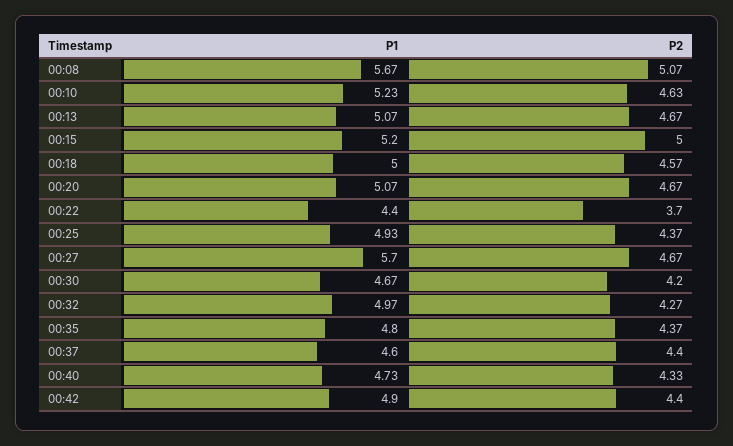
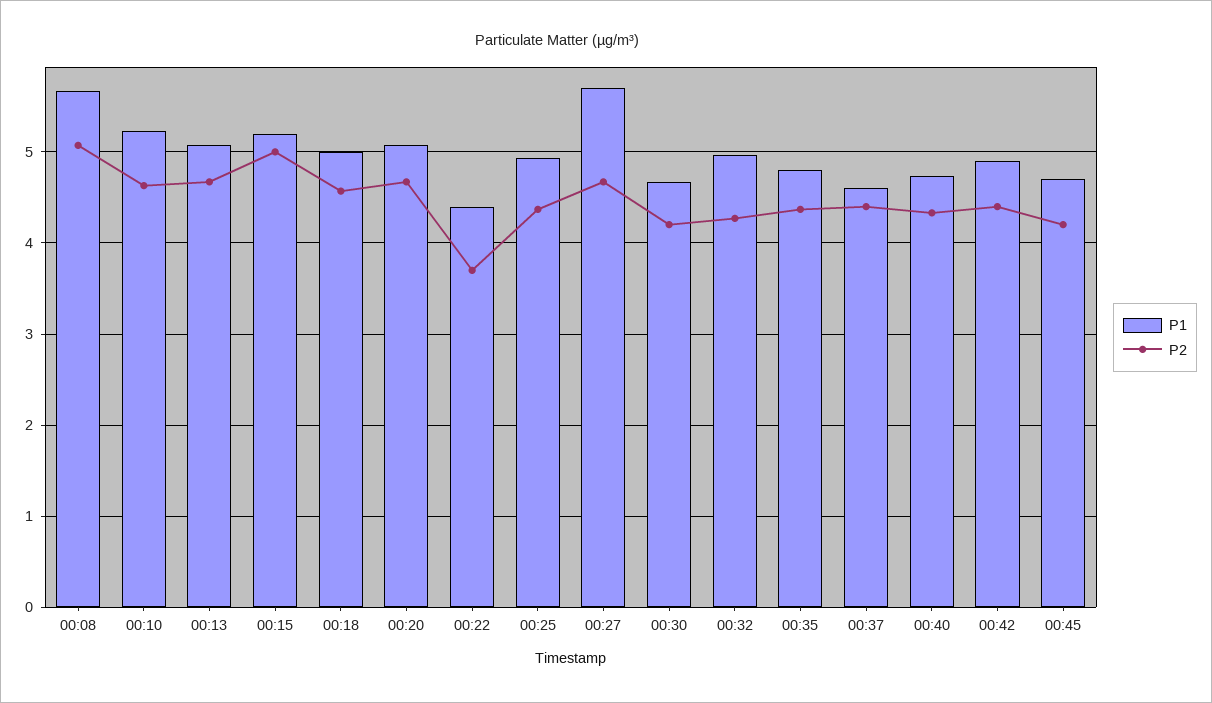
P1, 00:45: none -> 4.7
P2, 00:45: none -> 4.2

